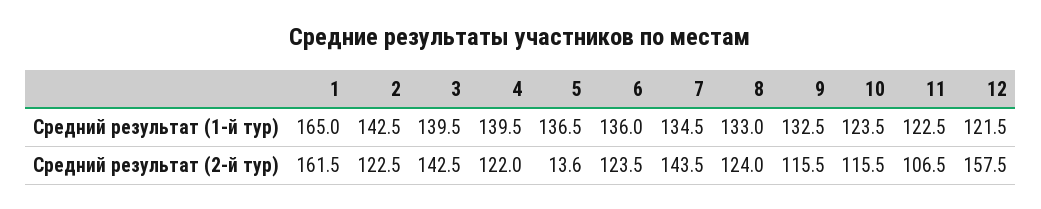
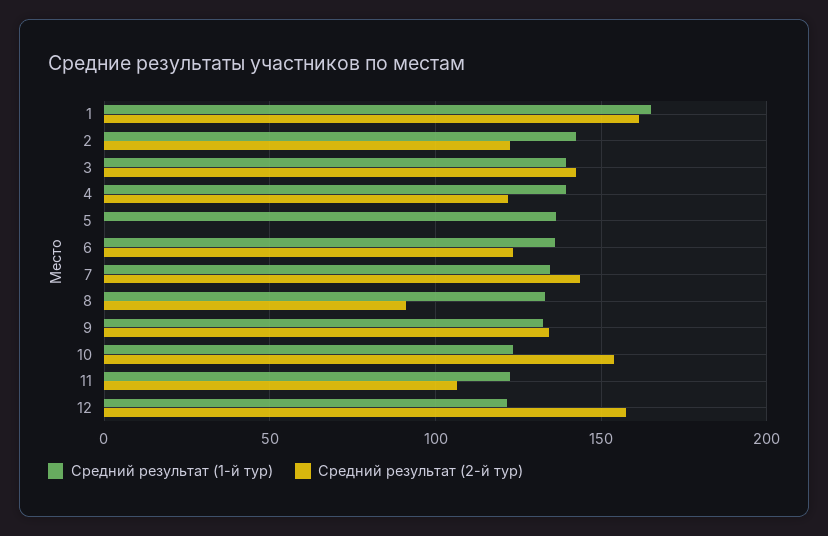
Средний результат (2-й тур), 5: 13.6 -> 0
Средний результат (2-й тур), 8: 124 -> 90
Средний результат (2-й тур), 9: 115.5 -> 135
Средний результат (2-й тур), 10: 115.5 -> 155

